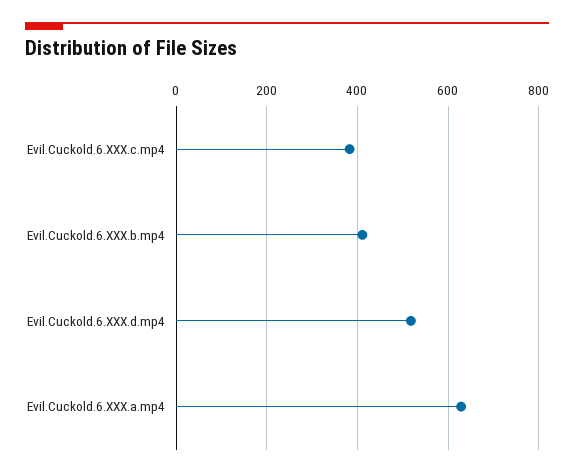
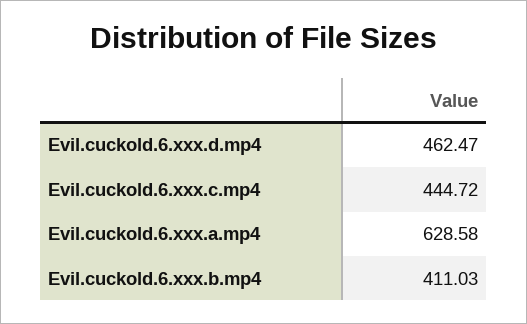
Evil.Cuckold.6.XXX.c.mp4: 380 -> 444.72
Evil.Cuckold.6.XXX.d.mp4: 520 -> 462.47

